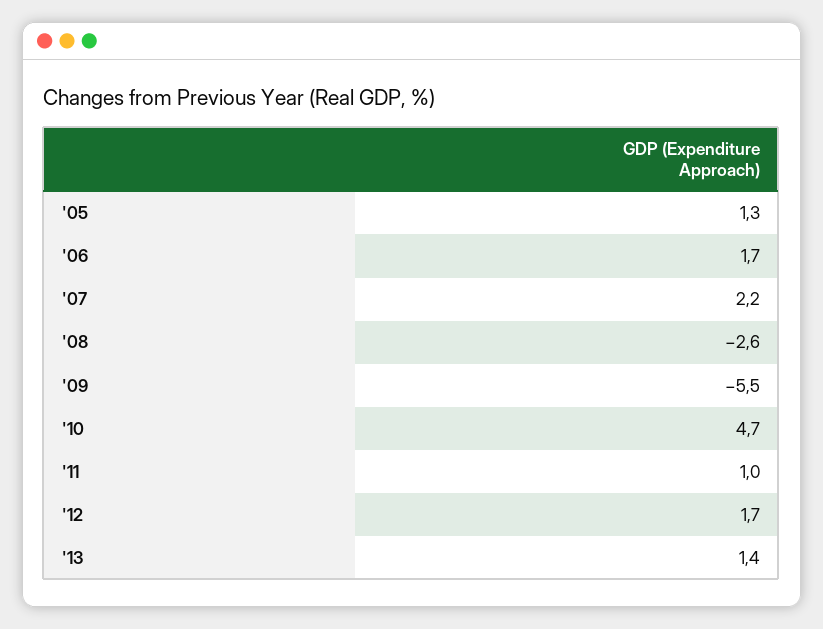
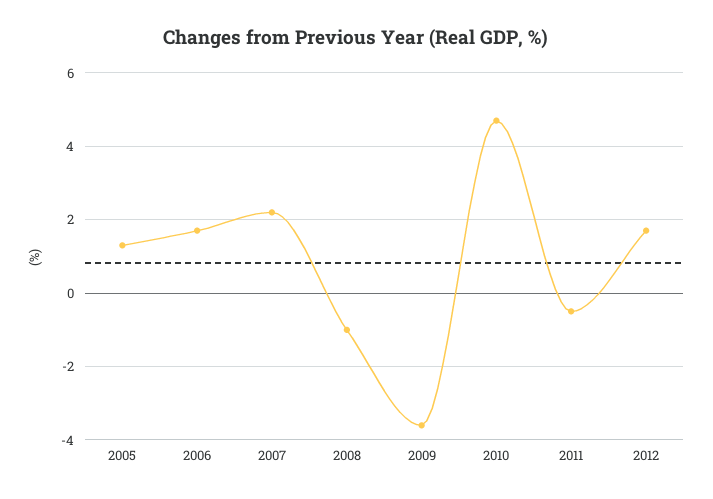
'08: -2.6 -> -1
'09: -5.5 -> -3.5
'11: 1 -> -0.5
'13: 1.4 -> none

